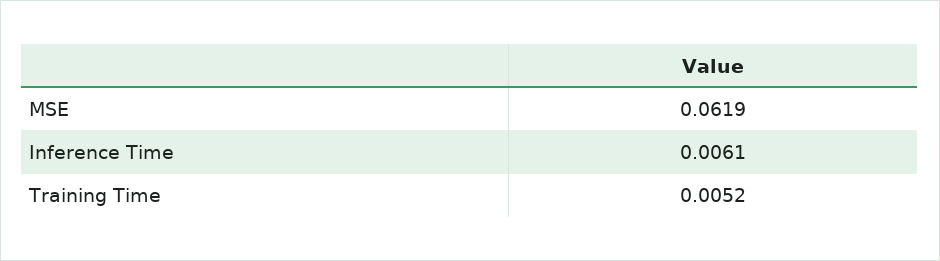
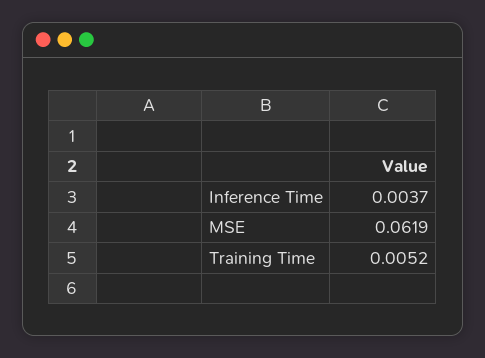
Inference Time: 0.0061 -> 0.0037

